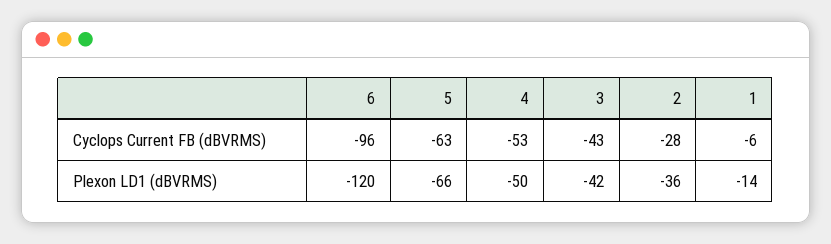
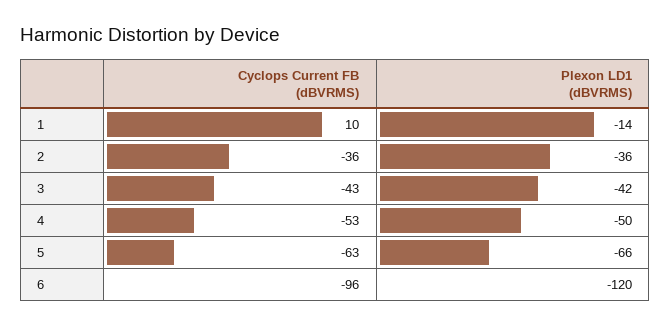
2, Cyclops Current FB (dBVRMS): -28 -> -36
1, Cyclops Current FB (dBVRMS): -6 -> 10

